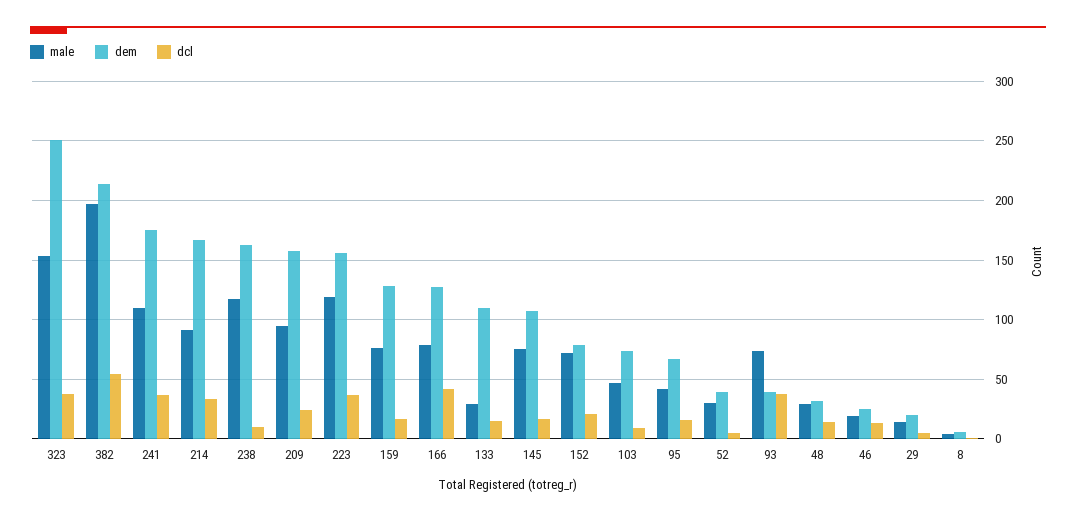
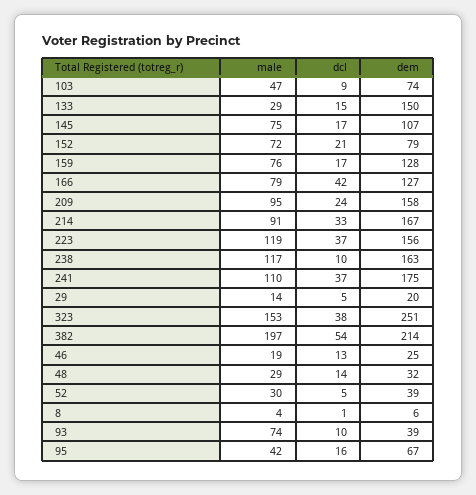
dem, 133: 110 -> 150
dcl, 93: 40 -> 10

